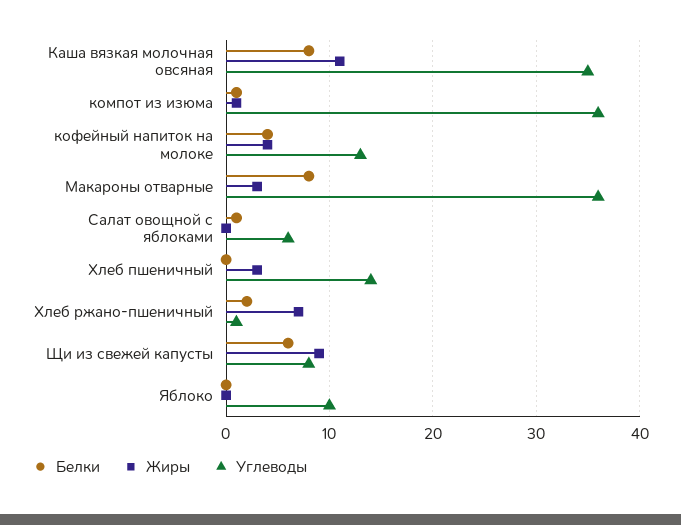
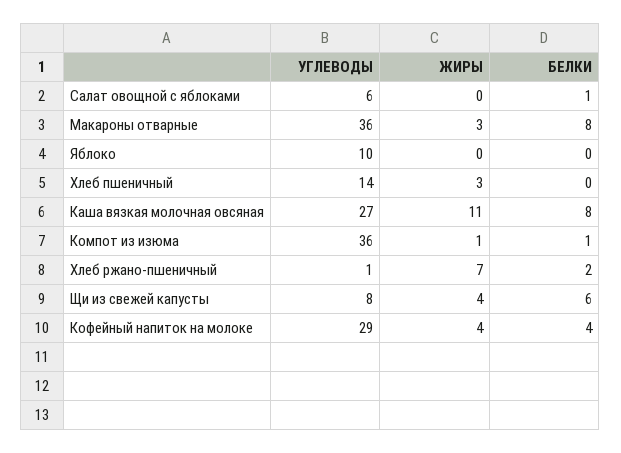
Углеводы, Каша вязкая молочная овсяная: 35 -> 27
Углеводы, кофейный напиток на молоке: 13 -> 29
Жиры, Щи из свежей капусты: 9 -> 4

